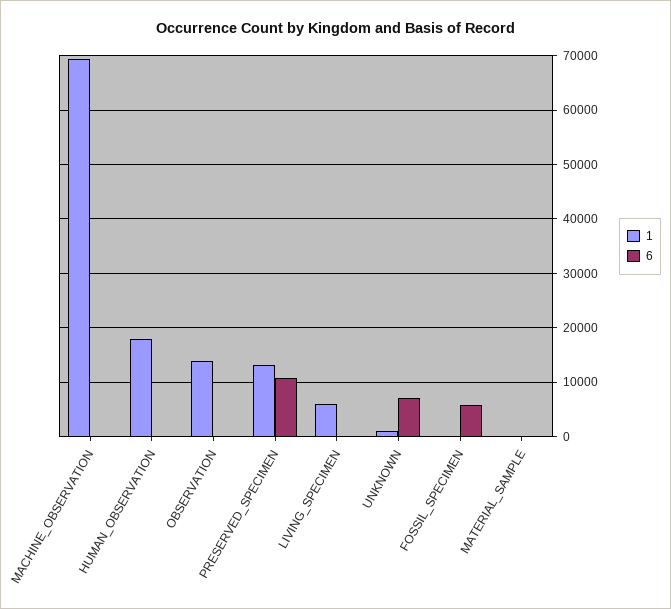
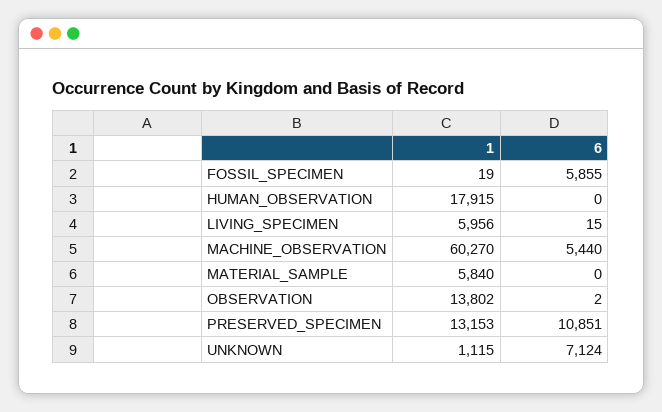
1, MACHINE_OBSERVATION: 70000 -> 60270
6, MACHINE_OBSERVATION: 0 -> 5440
1, MATERIAL_SAMPLE: 0 -> 5840

